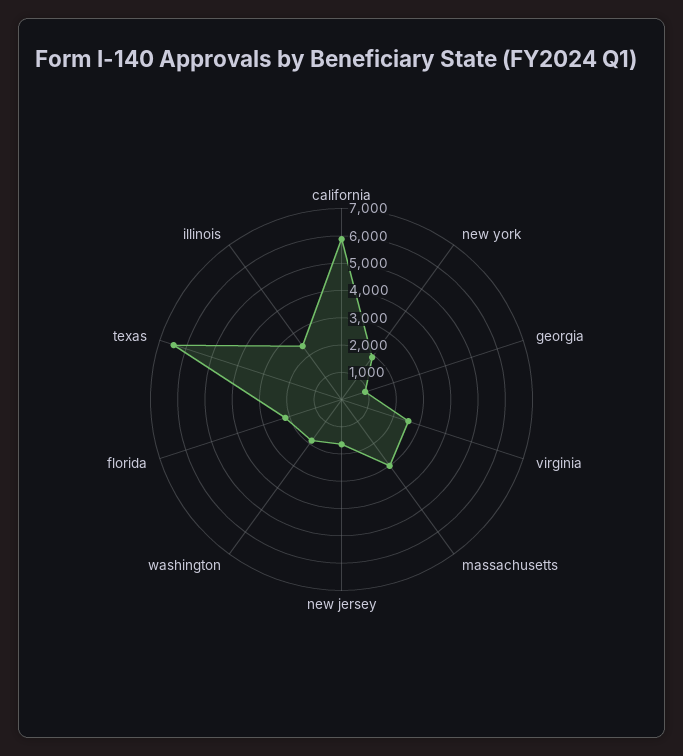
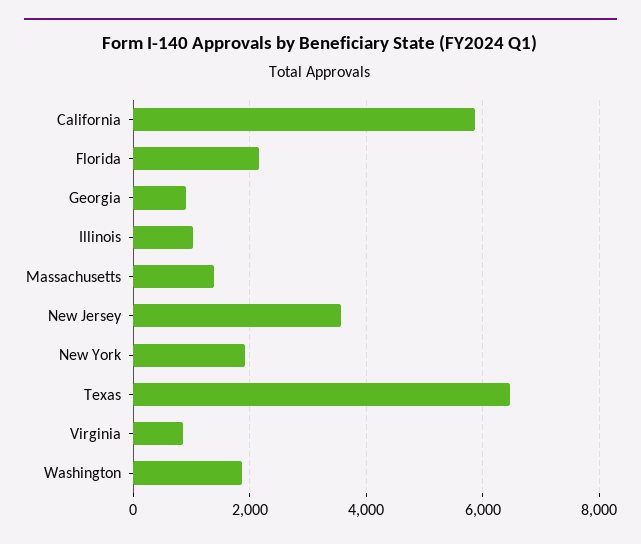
virginia: 2500 -> 800
massachusetts: 3000 -> 1400
new jersey: 1500 -> 3600
illinois: 2500 -> 1000

